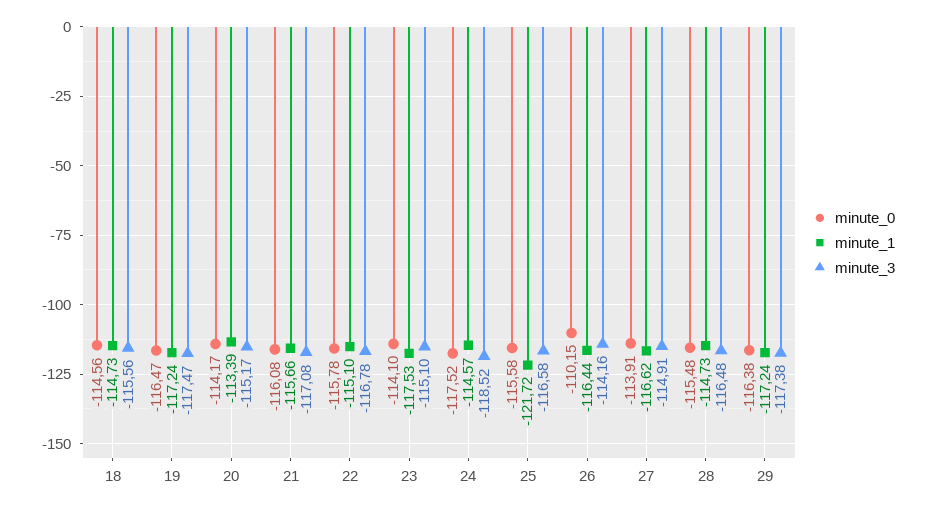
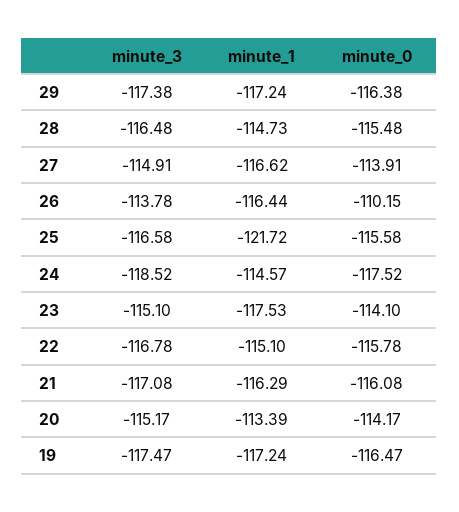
minute_0, 18: -114.56 -> none
minute_1, 18: -114.73 -> none
minute_3, 18: -115.56 -> none
minute_1, 21: -115.66 -> -116.29
minute_3, 26: -114.16 -> -113.78

